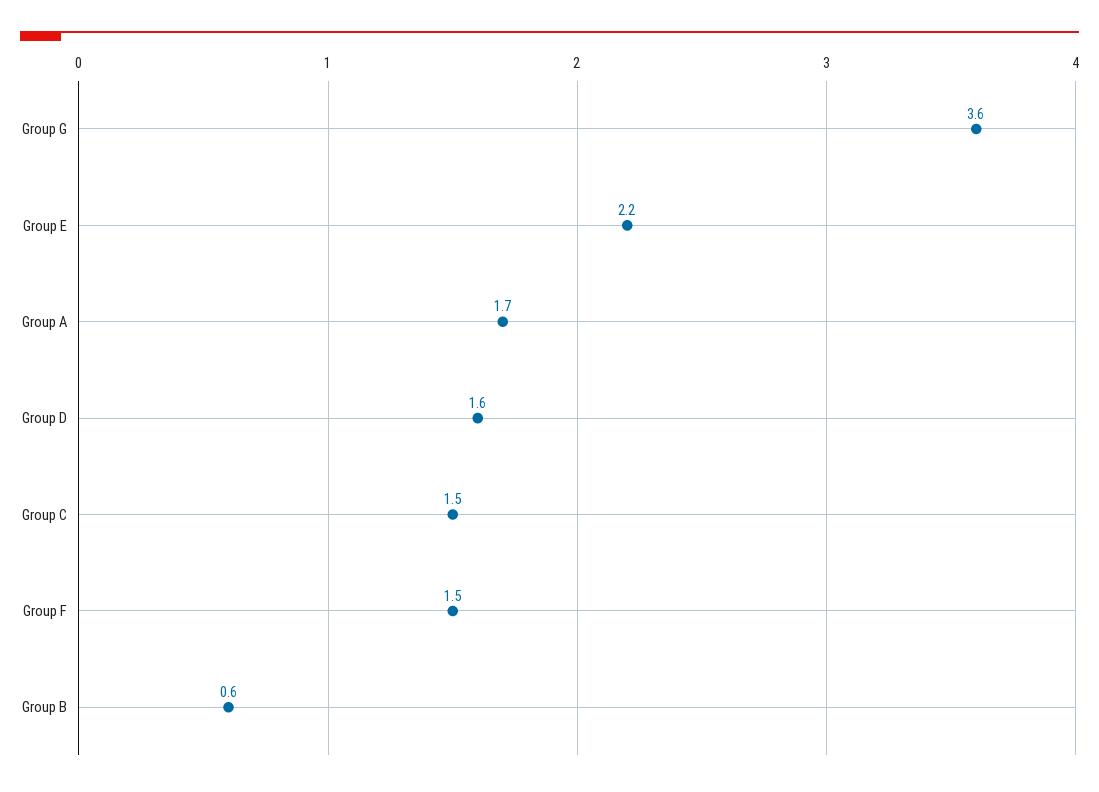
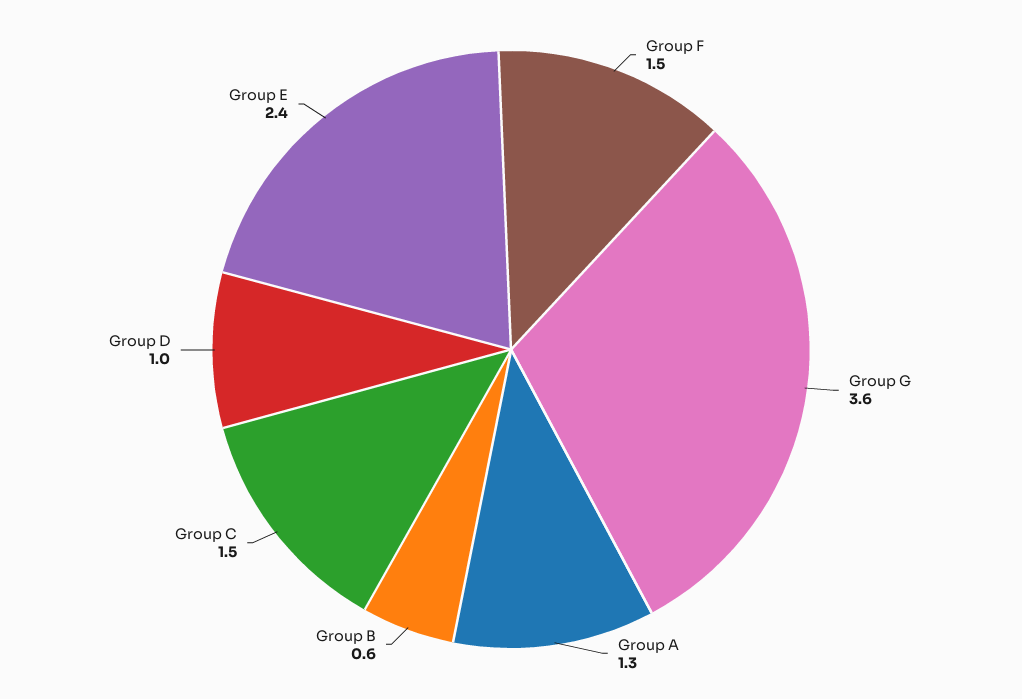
Group E: 2.2 -> 2.4
Group A: 1.7 -> 1.3
Group D: 1.6 -> 1

